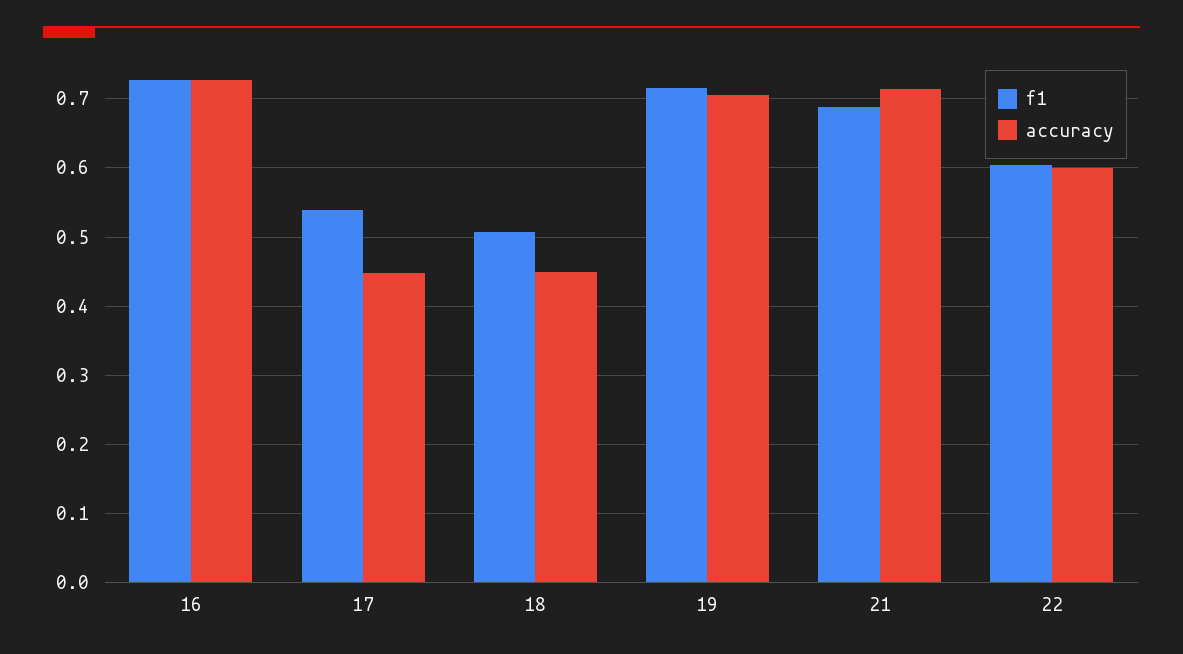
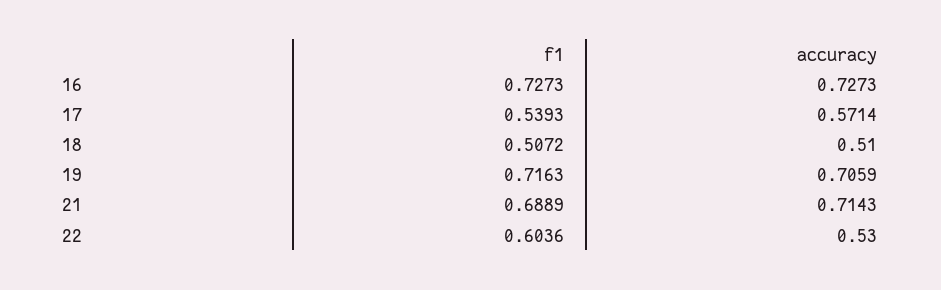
accuracy, 17: 0.45 -> 0.5714
accuracy, 18: 0.45 -> 0.51
accuracy, 22: 0.6 -> 0.53

